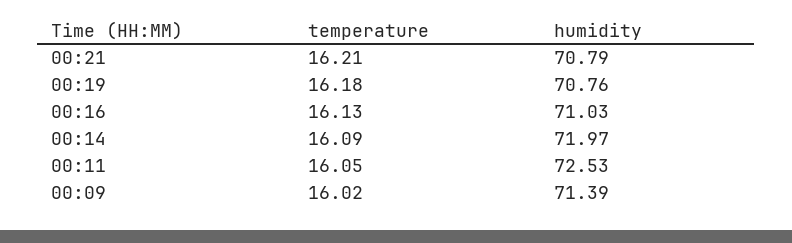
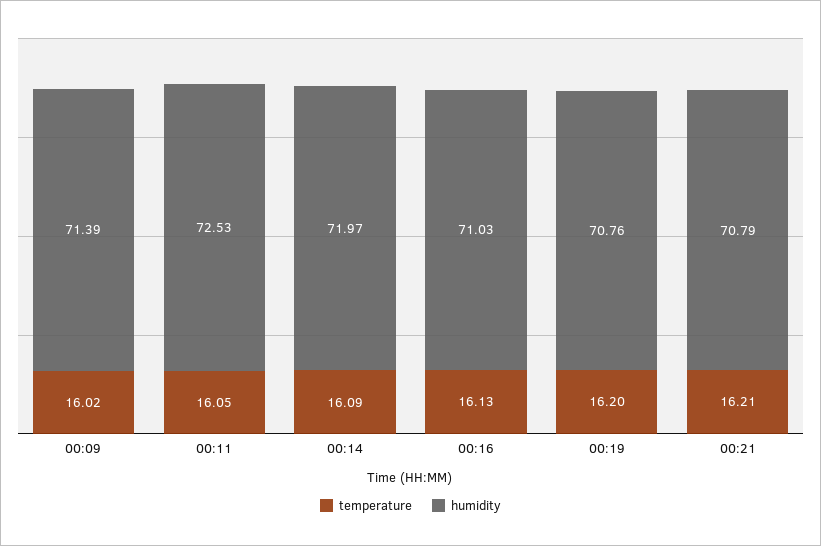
temperature, 00:19: 16.18 -> 16.2

